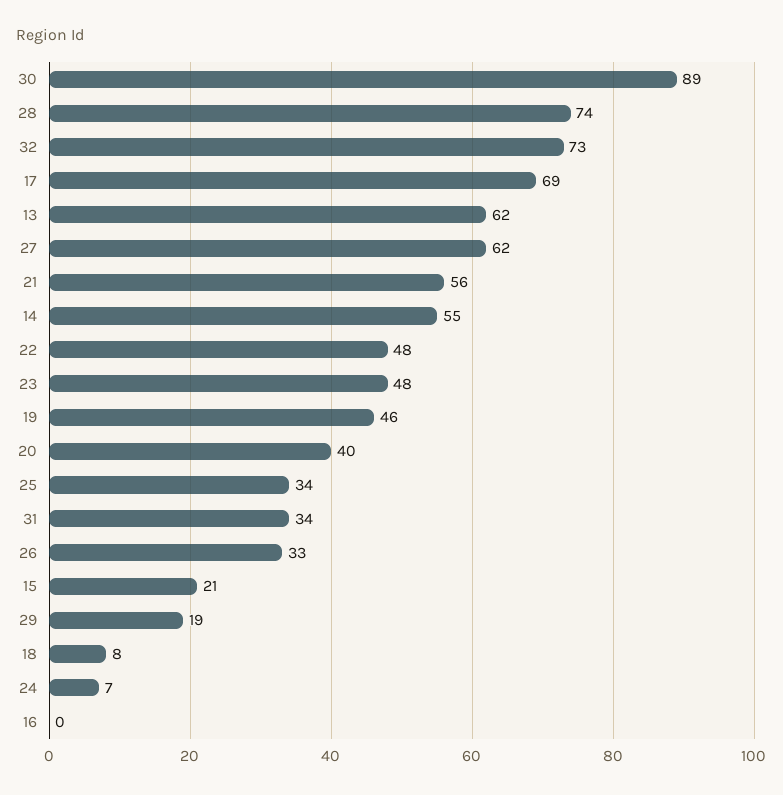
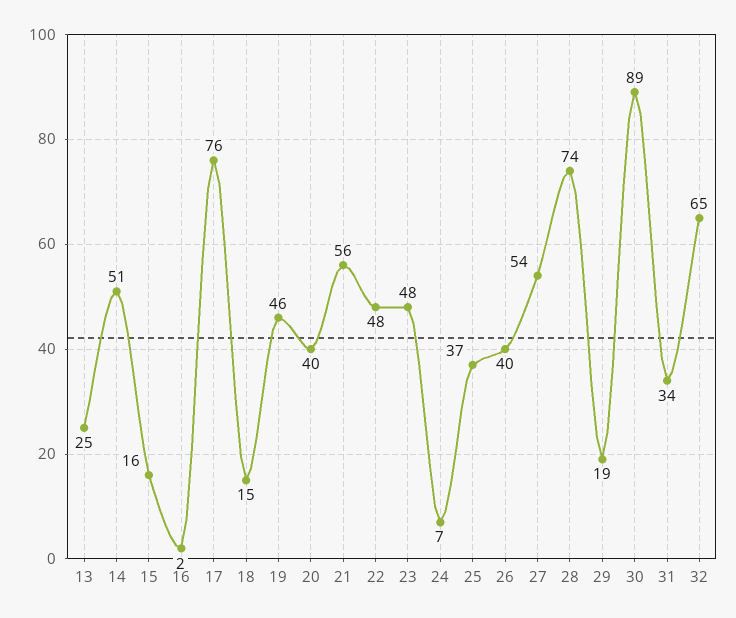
32: 73 -> 65
17: 69 -> 76
13: 62 -> 25
27: 62 -> 54
14: 55 -> 51
25: 34 -> 37
26: 33 -> 40
15: 21 -> 16
18: 8 -> 15
16: 0 -> 2

